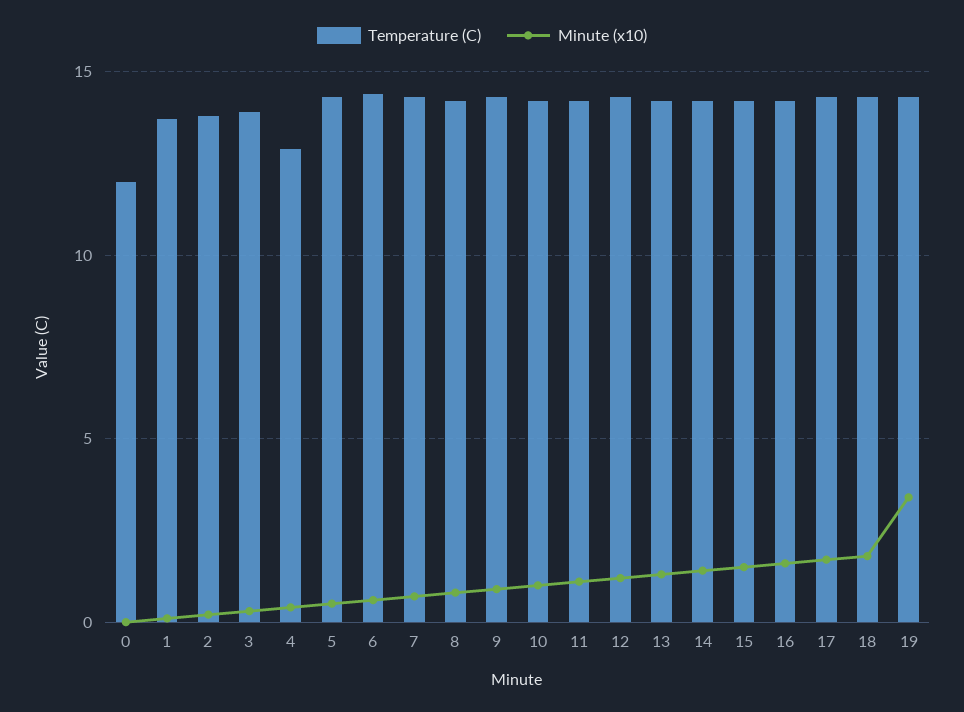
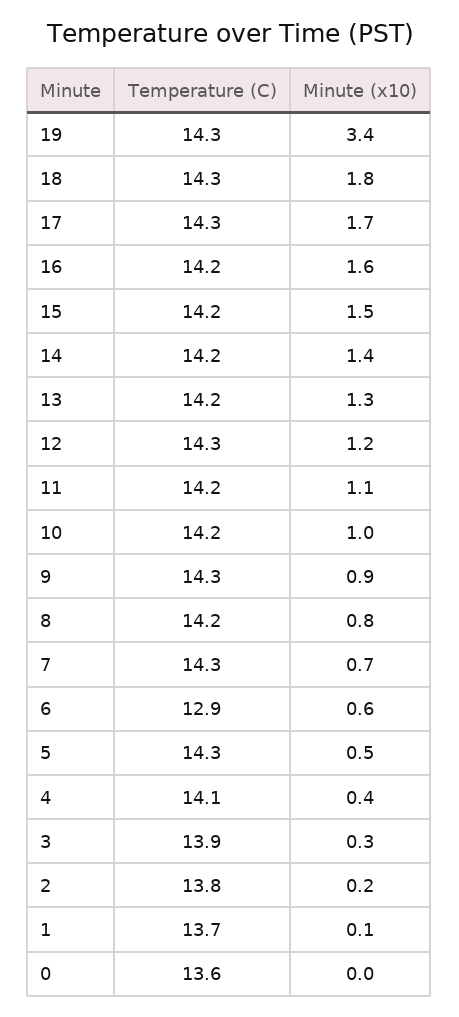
Temperature (C), 0: 12 -> 13.6
Temperature (C), 4: 13 -> 14.1
Temperature (C), 6: 14.5 -> 12.9

